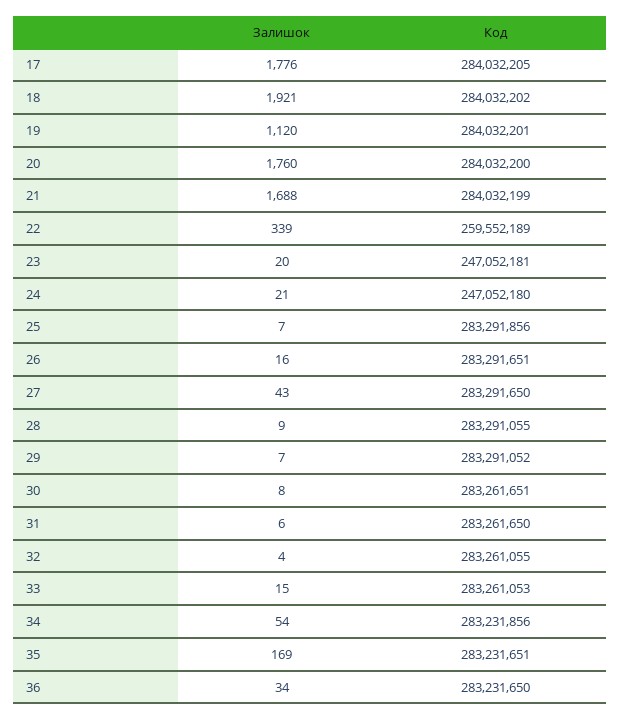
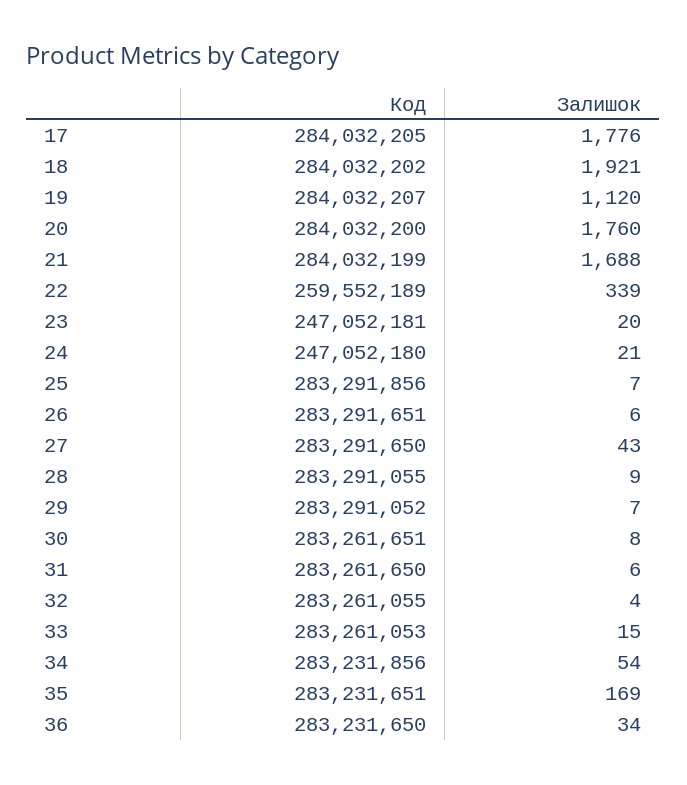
Код, 19: 284032201 -> 284032207
Залишок, 26: 16 -> 6

